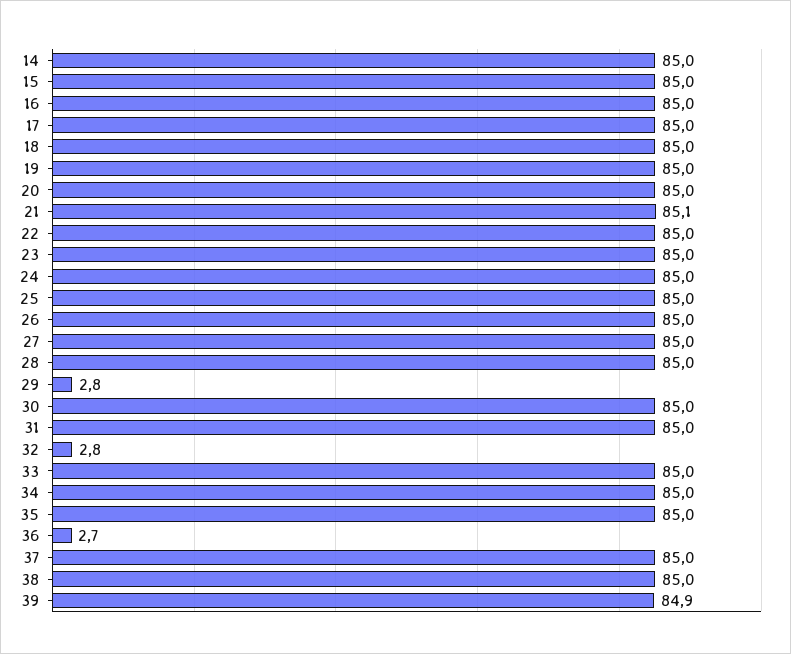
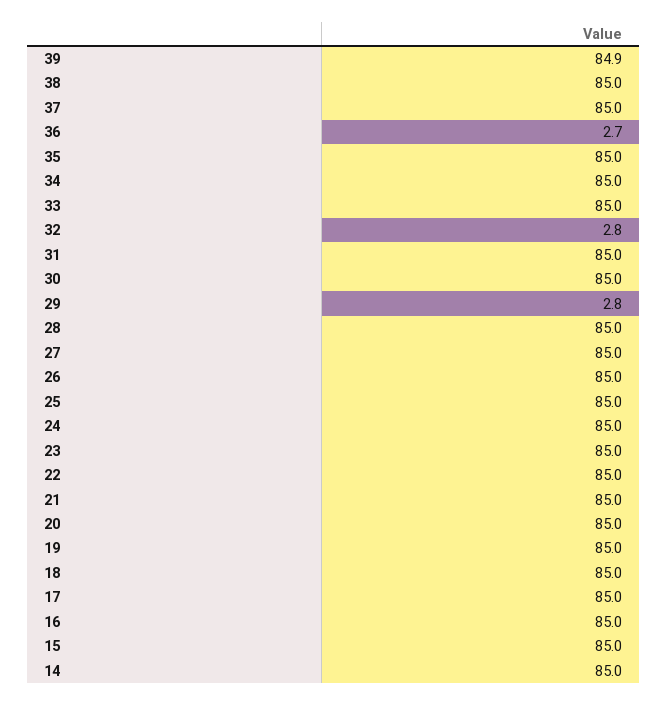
21: 85.1 -> 85

